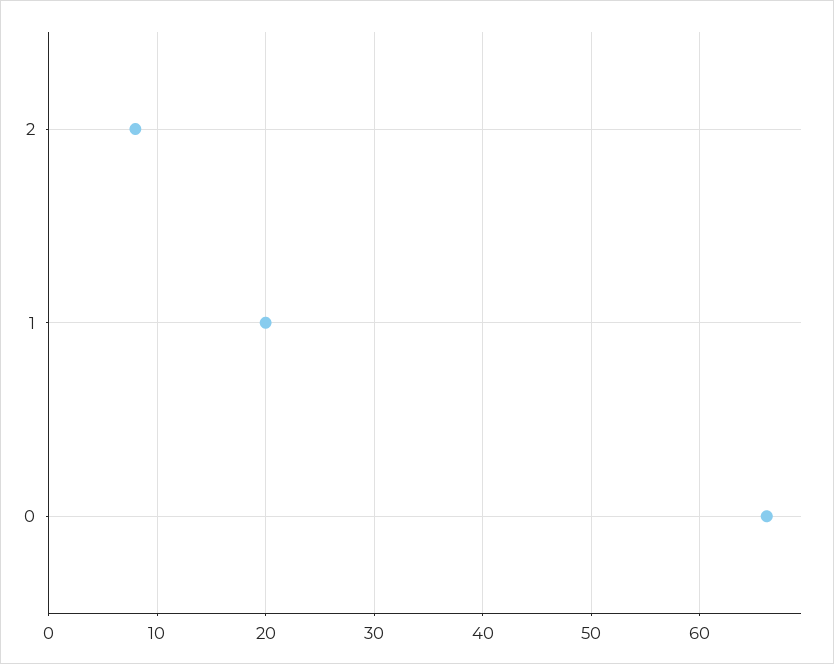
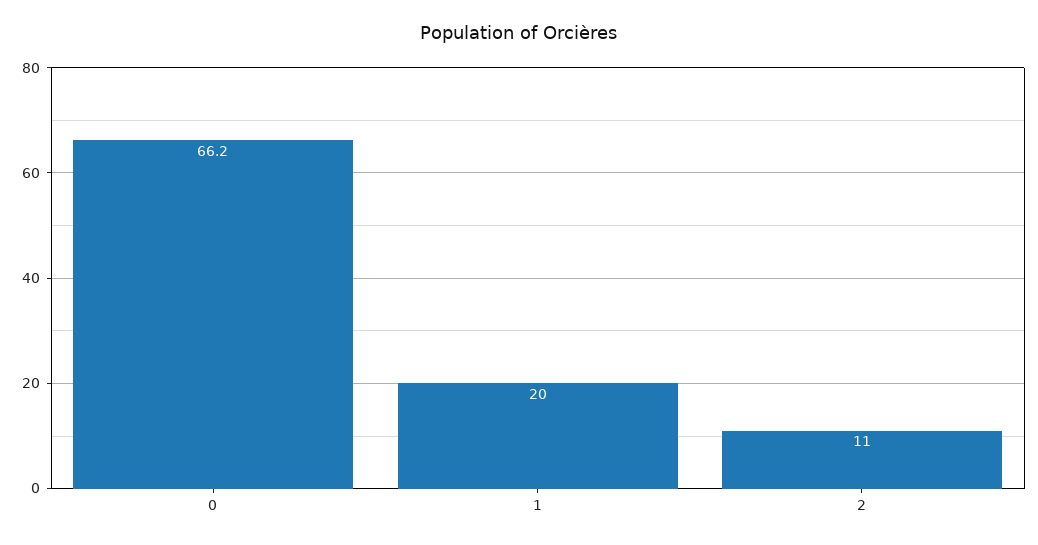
2: 8 -> 11

